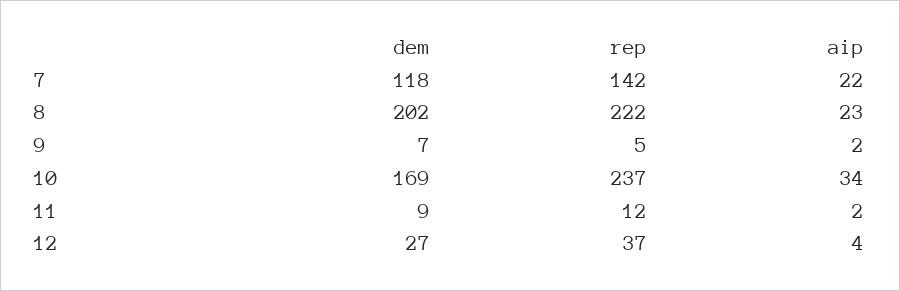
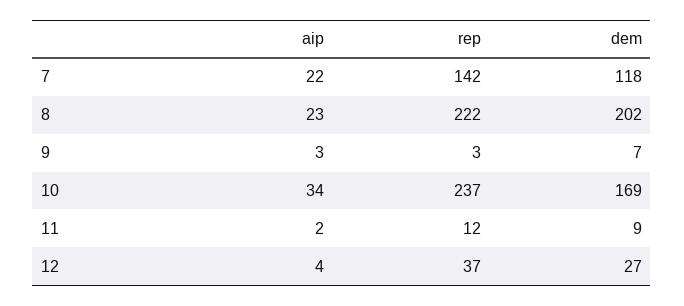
rep, 9: 5 -> 3
aip, 9: 2 -> 3

